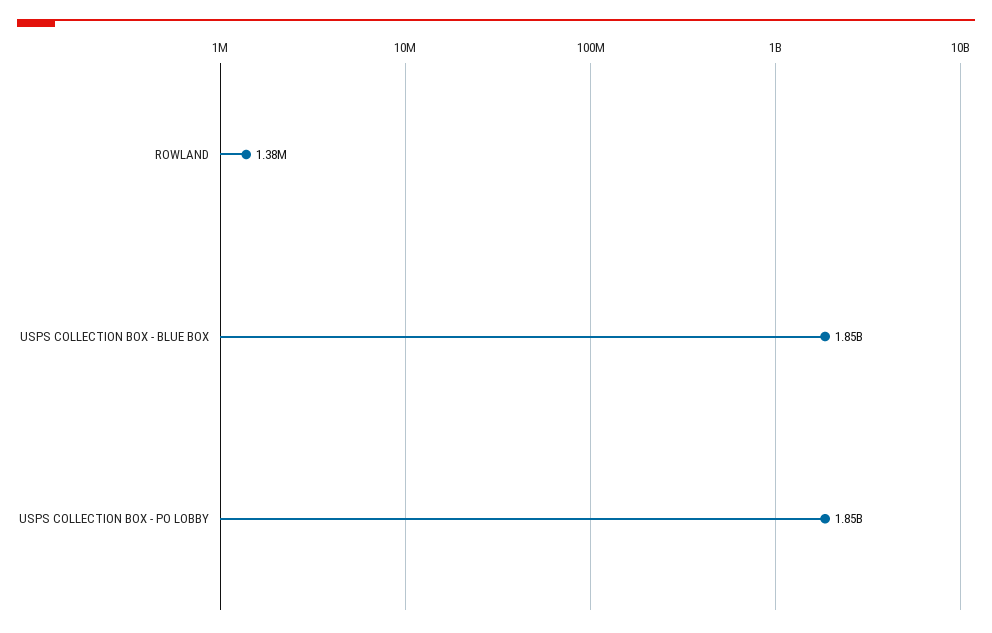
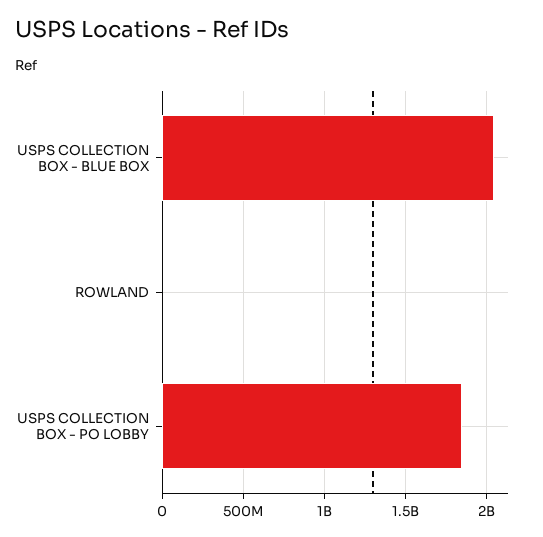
USPS COLLECTION BOX - BLUE BOX: 1850000000 -> 2050000000

